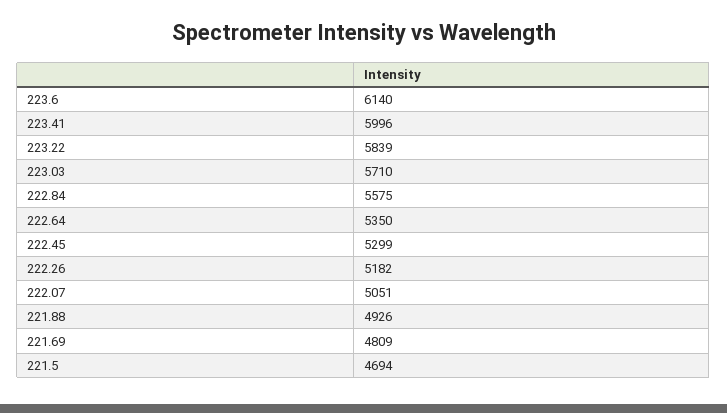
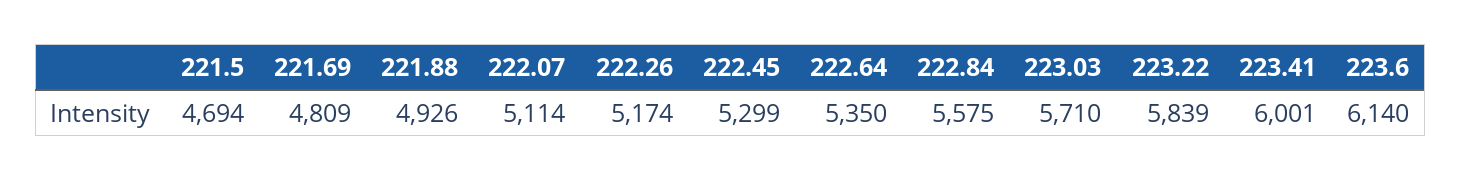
223.41: 5996 -> 6001
222.26: 5182 -> 5174
222.07: 5051 -> 5114

